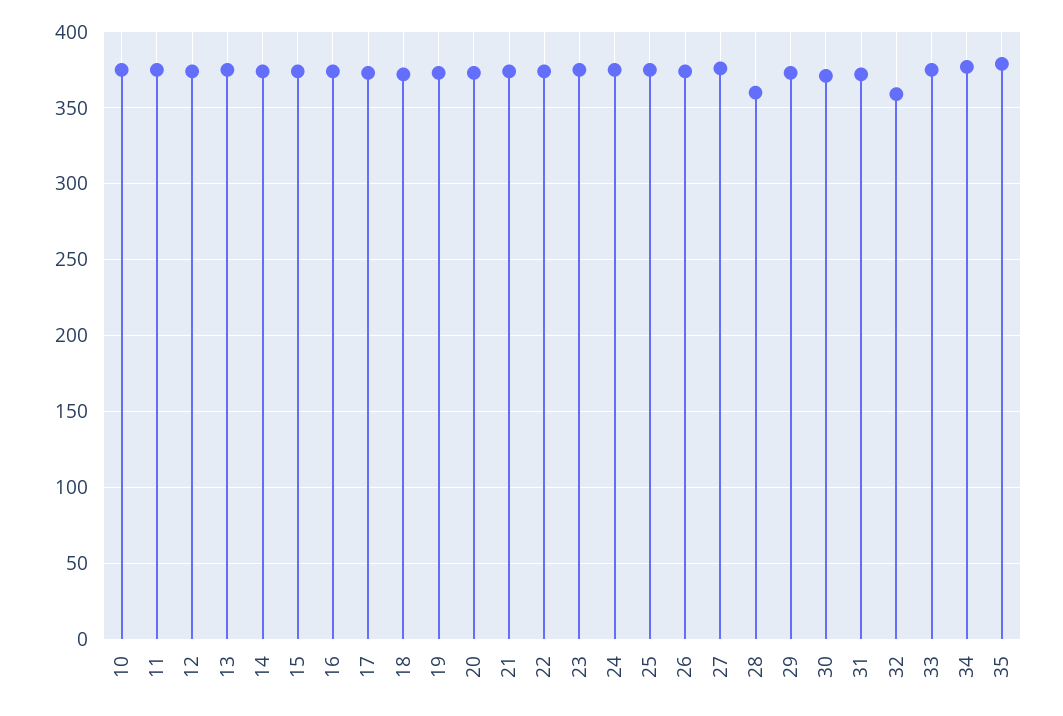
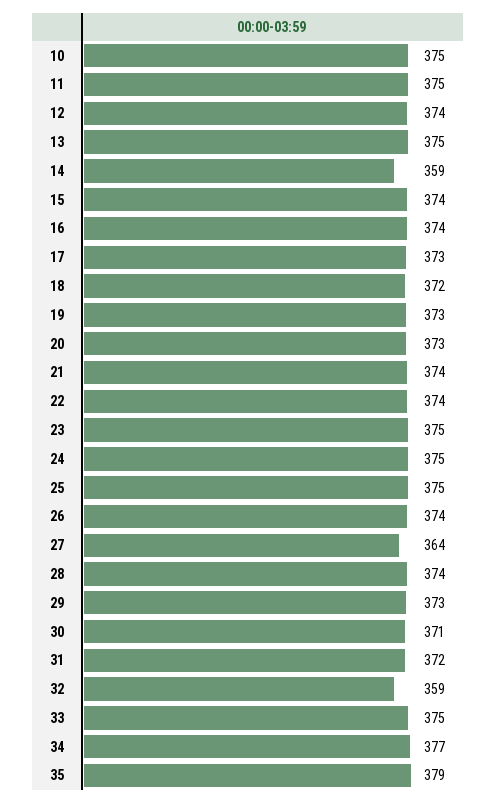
14: 375 -> 359
27: 375 -> 364
28: 360 -> 374

